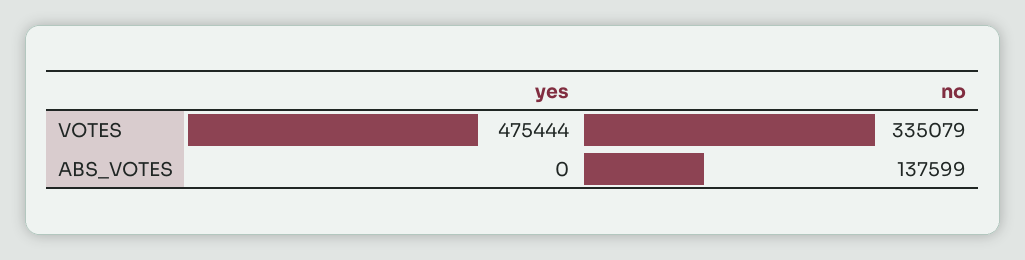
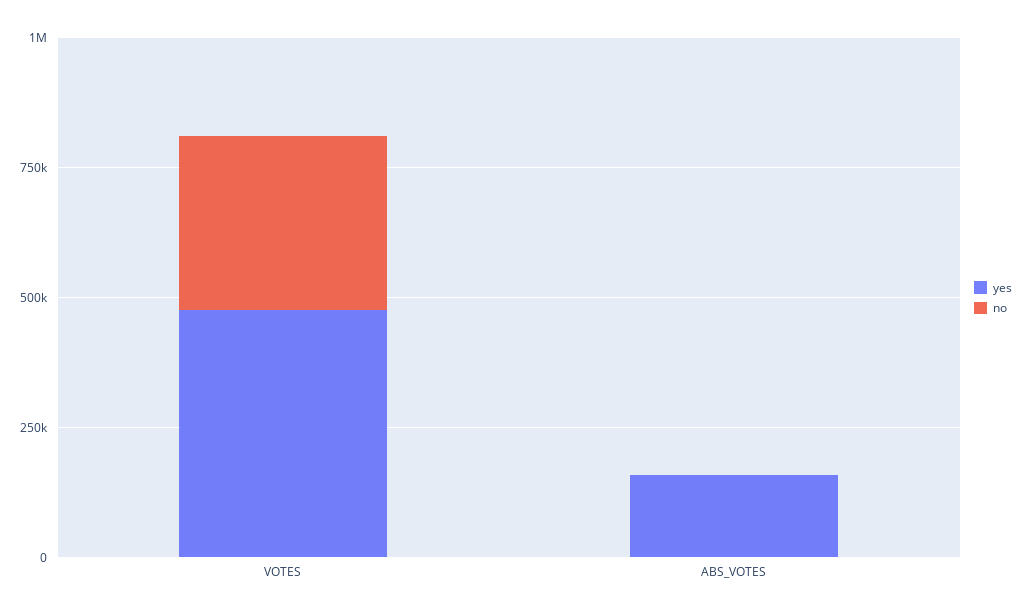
yes, ABS_VOTES: 0 -> 150000
no, ABS_VOTES: 137599 -> 0

